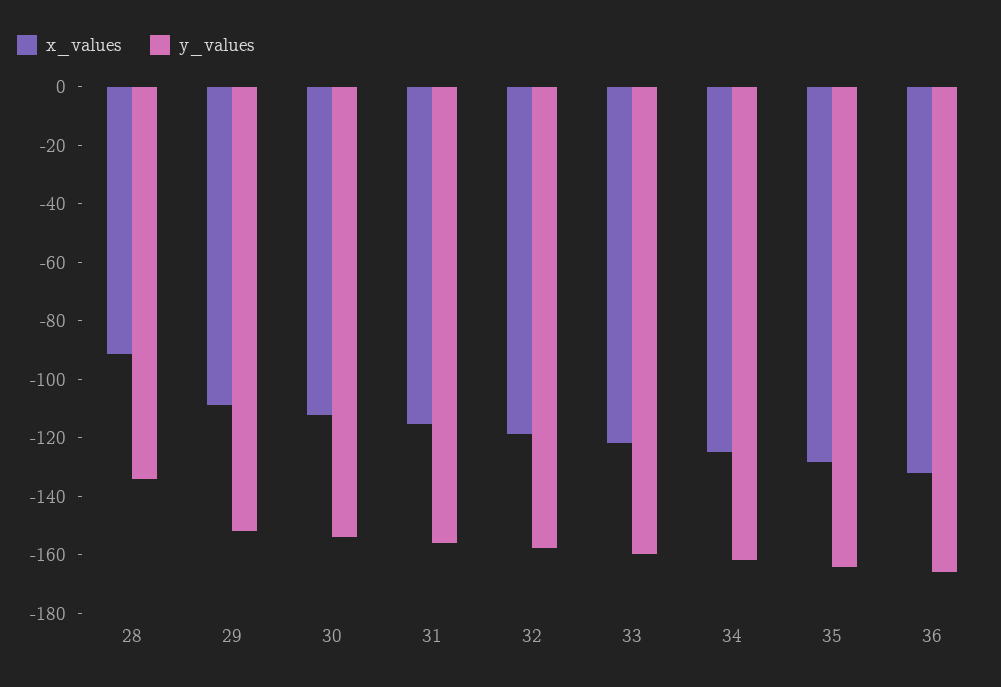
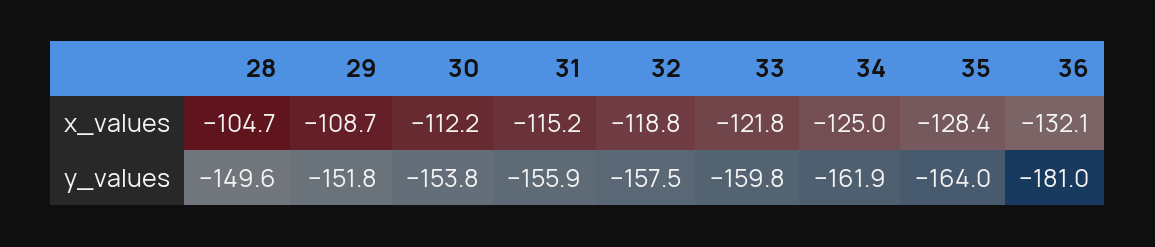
x_values, 28: -90 -> -104.7
y_values, 28: -135 -> -149.6
y_values, 36: -165 -> -181

